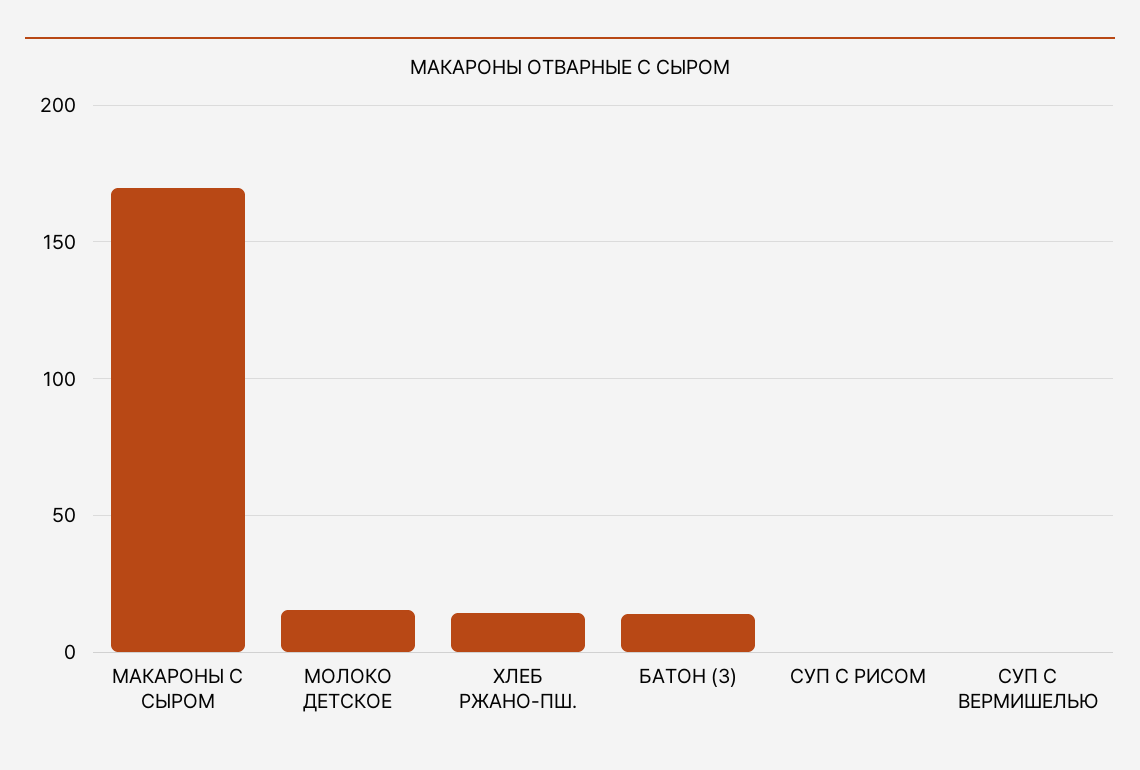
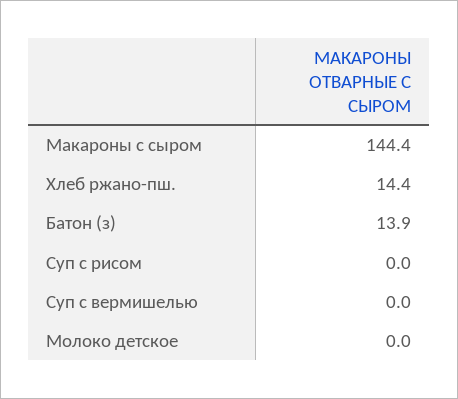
МАКАРОНЫ С СЫРОМ: 170 -> 144.4
МОЛОКО ДЕТСКОЕ: 15 -> 0

